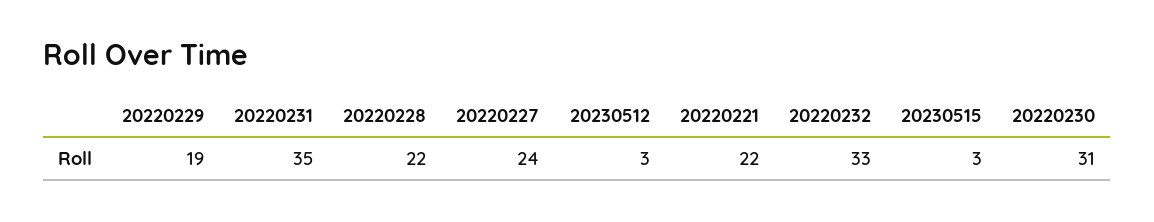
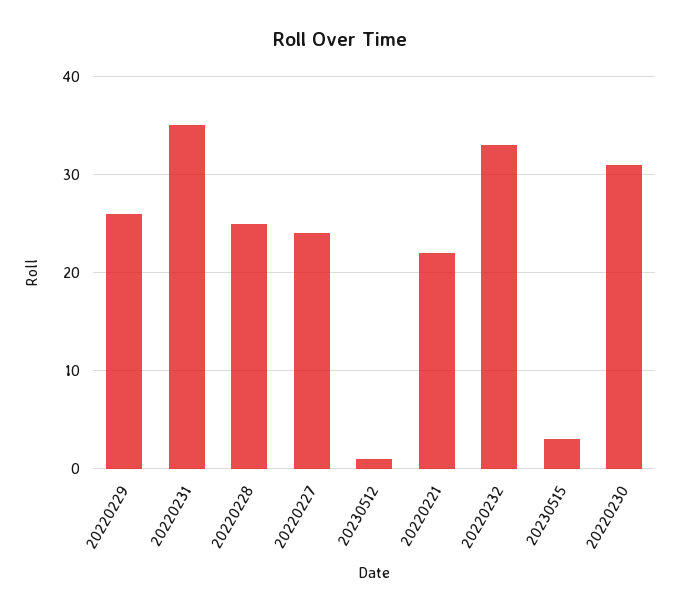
20220229: 19 -> 26
20220228: 22 -> 25
20230512: 3 -> 1

